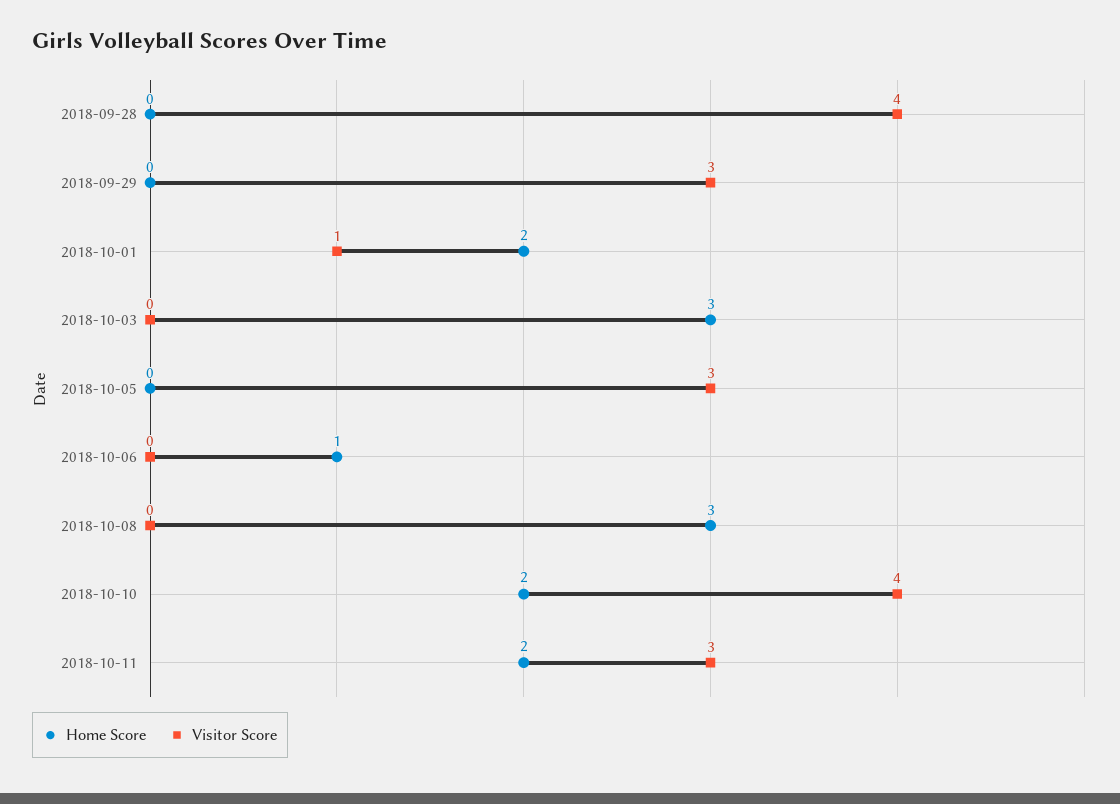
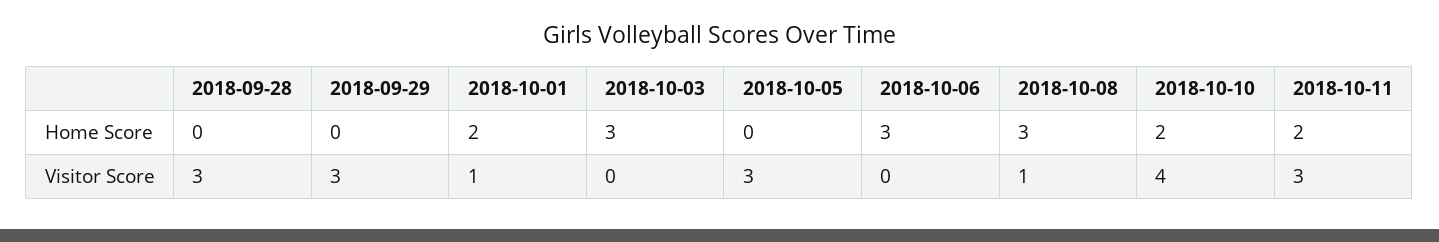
Visitor Score, 2018-09-28: 4 -> 3
Home Score, 2018-10-06: 1 -> 3
Visitor Score, 2018-10-08: 0 -> 1

